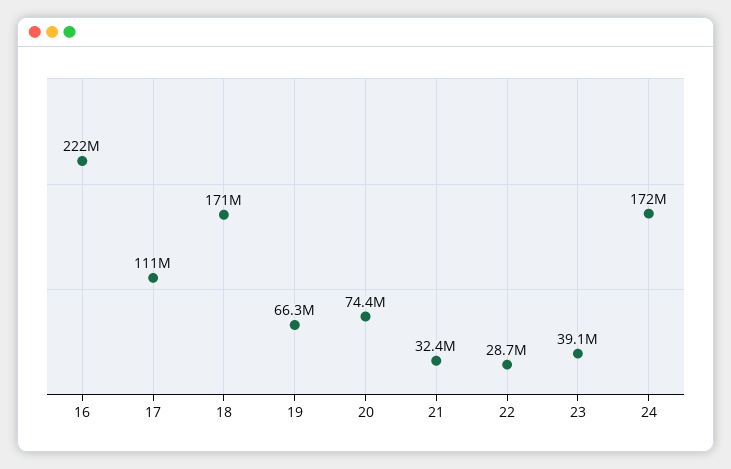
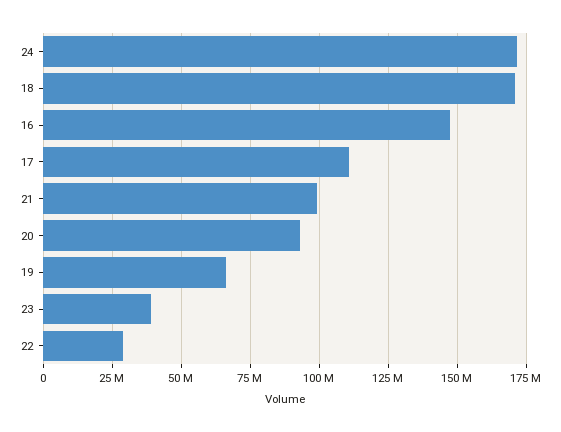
16: 222000000 -> 147500000
20: 74400000 -> 92500000
21: 32400000 -> 100000000

